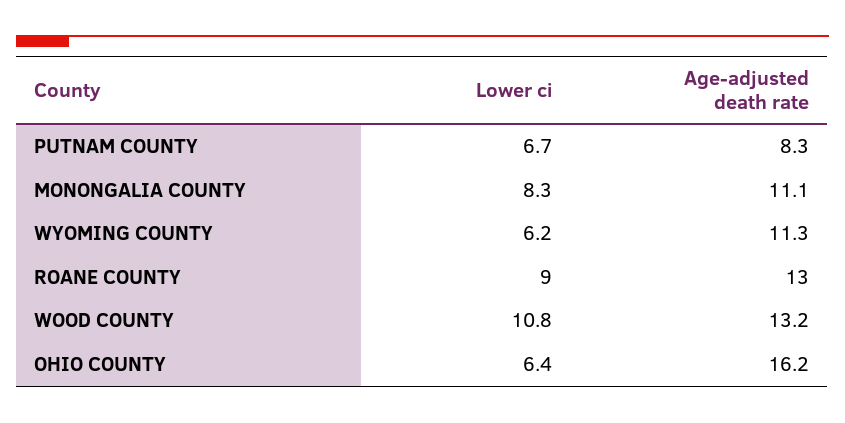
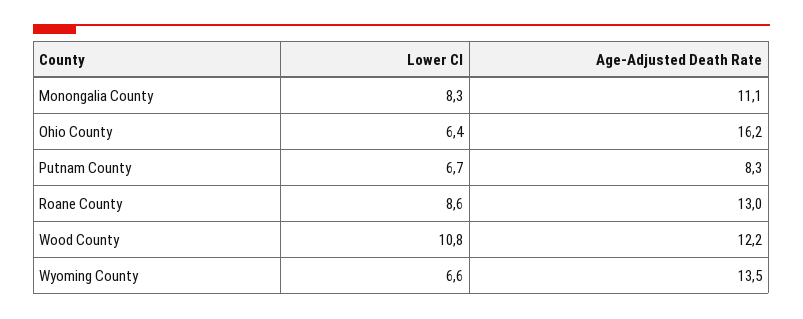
Lower ci, WYOMING COUNTY: 6.2 -> 6.6
Age-adjusted death rate, WYOMING COUNTY: 11.3 -> 13.5
Lower ci, ROANE COUNTY: 9 -> 8.6
Age-adjusted death rate, WOOD COUNTY: 13.2 -> 12.2

